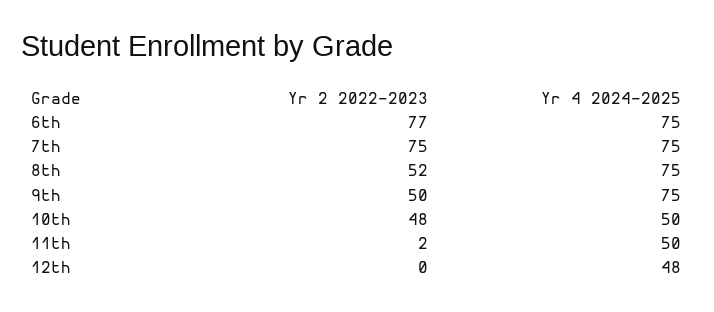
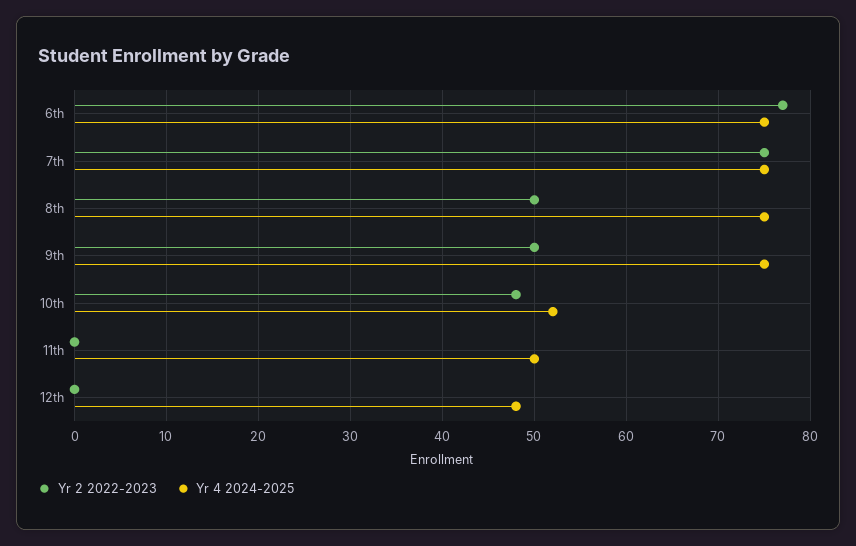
Yr 2 2022-2023, 8th: 52 -> 50
Yr 4 2024-2025, 10th: 50 -> 52
Yr 2 2022-2023, 11th: 2 -> 0

